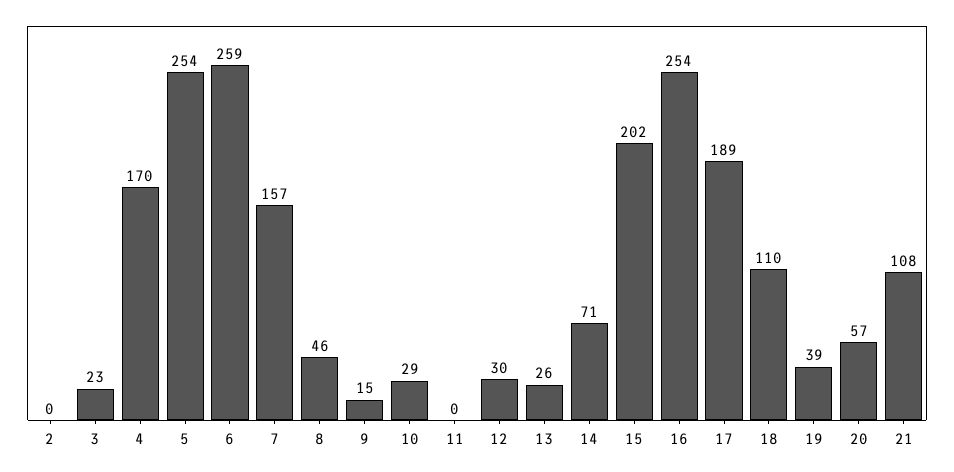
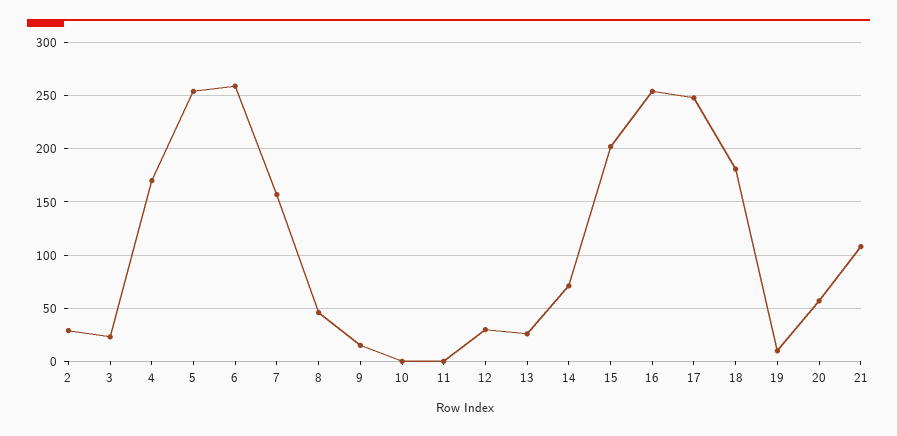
2: 0 -> 30
10: 29 -> 0
17: 189 -> 250
18: 110 -> 180
19: 39 -> 10

